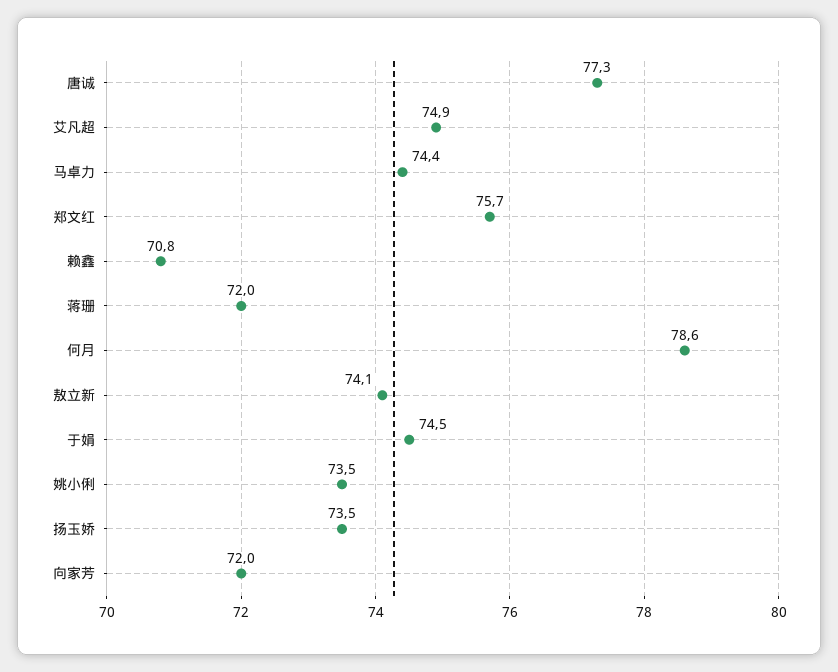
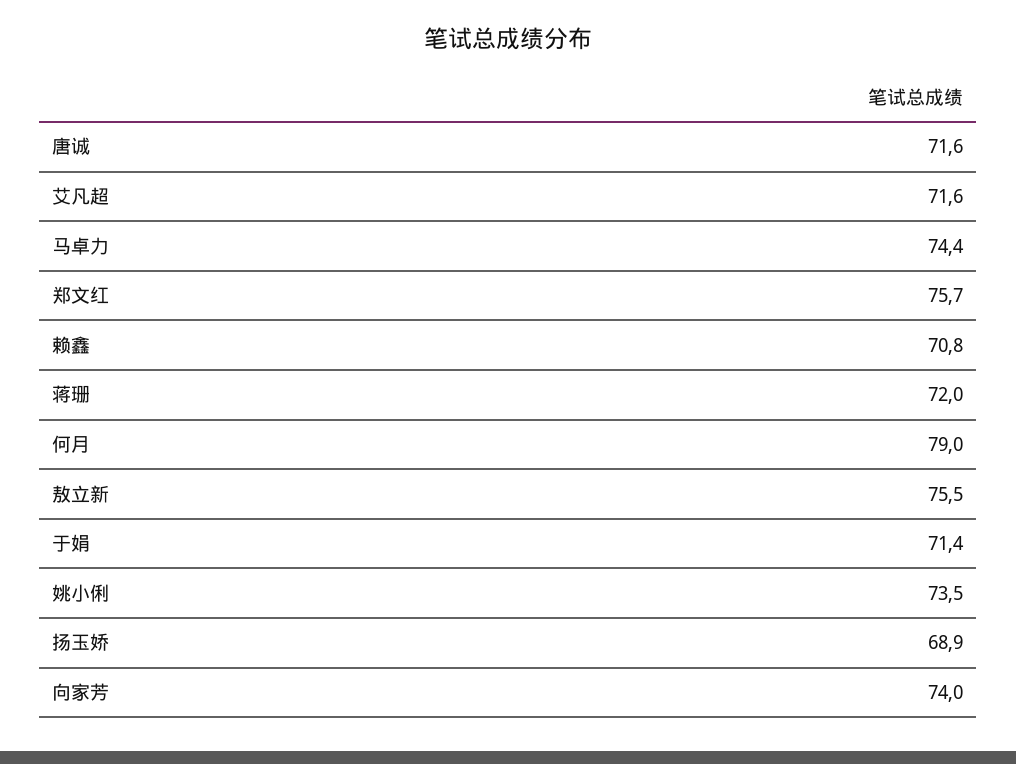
唐诚: 77.3 -> 71.6
艾凡超: 74.9 -> 71.6
何月: 78.6 -> 79
敖立新: 74.1 -> 75.5
于娟: 74.5 -> 71.4
扬玉娇: 73.5 -> 68.9
向家芳: 72 -> 74

